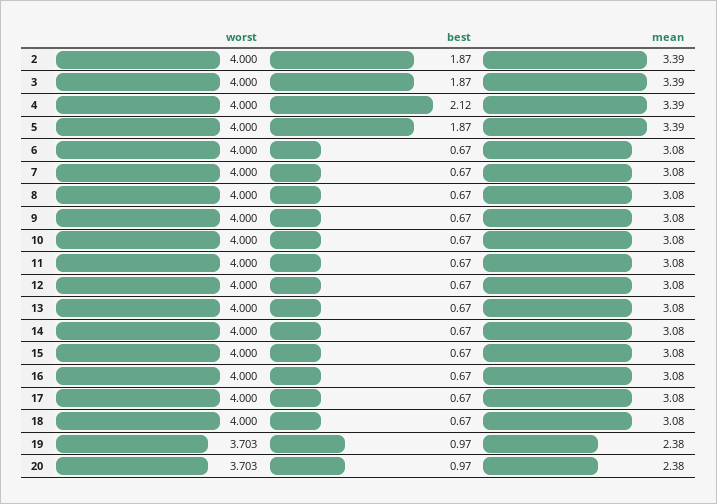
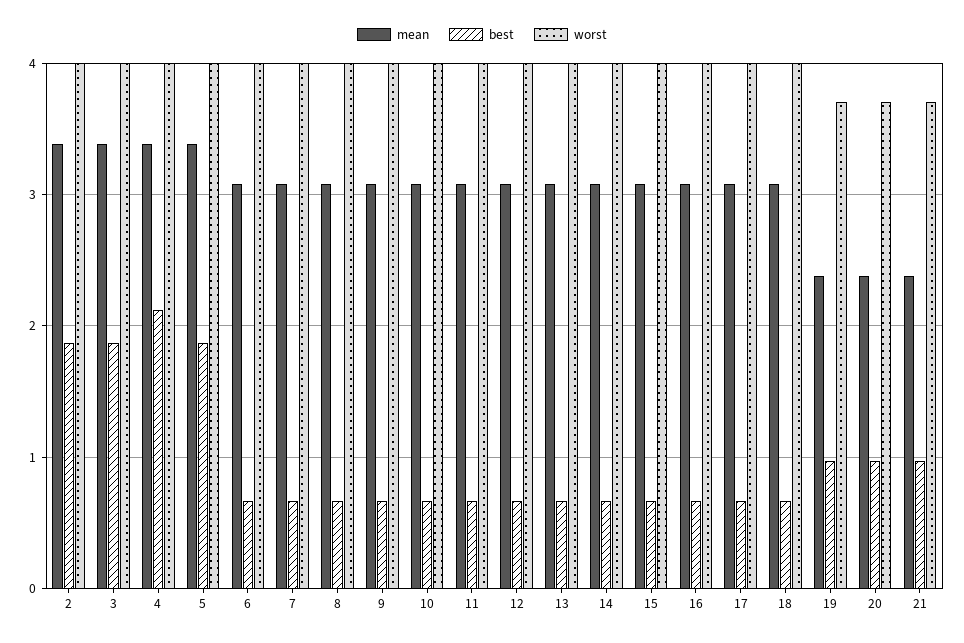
mean, 21: none -> 2.4
best, 21: none -> 1
worst, 21: none -> 3.7

